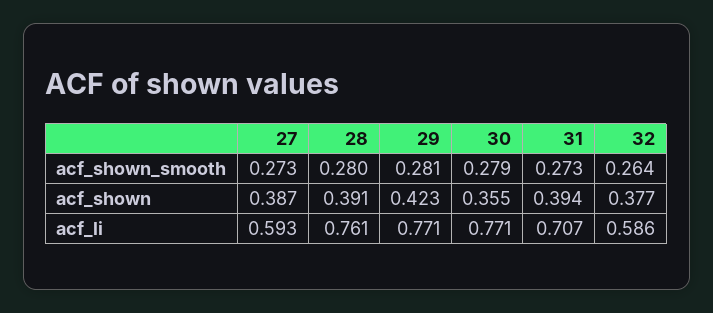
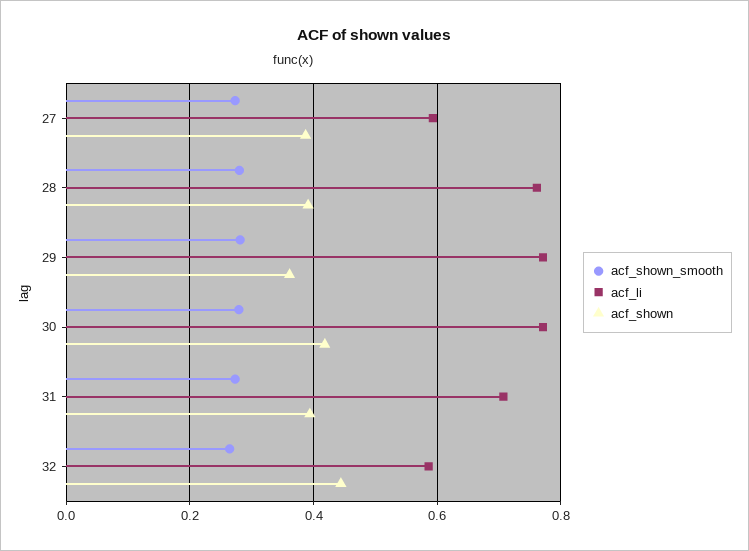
acf_shown, 29: 0.423 -> 0.36
acf_shown, 30: 0.355 -> 0.42
acf_shown, 32: 0.377 -> 0.44

